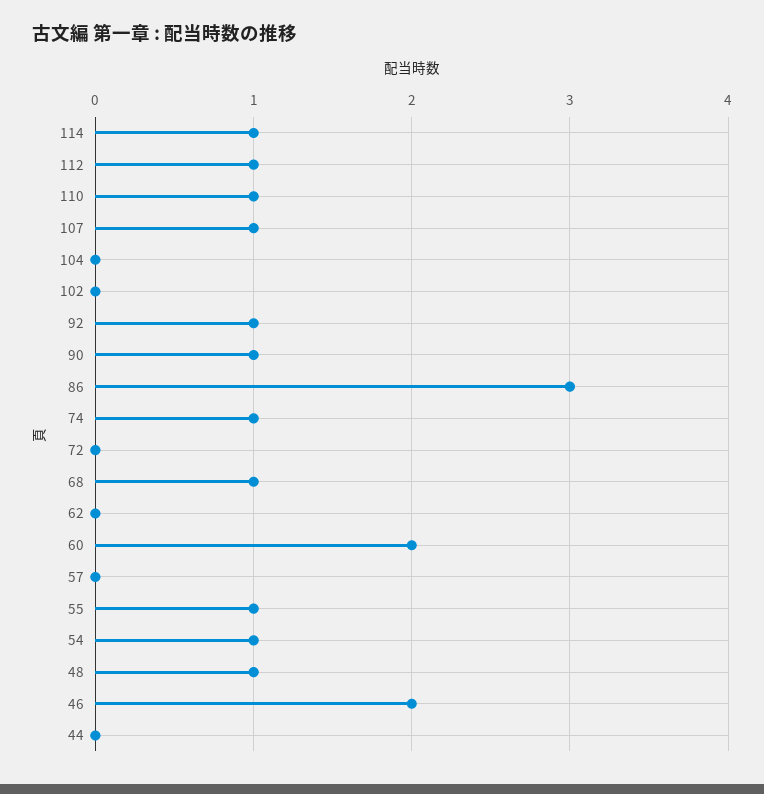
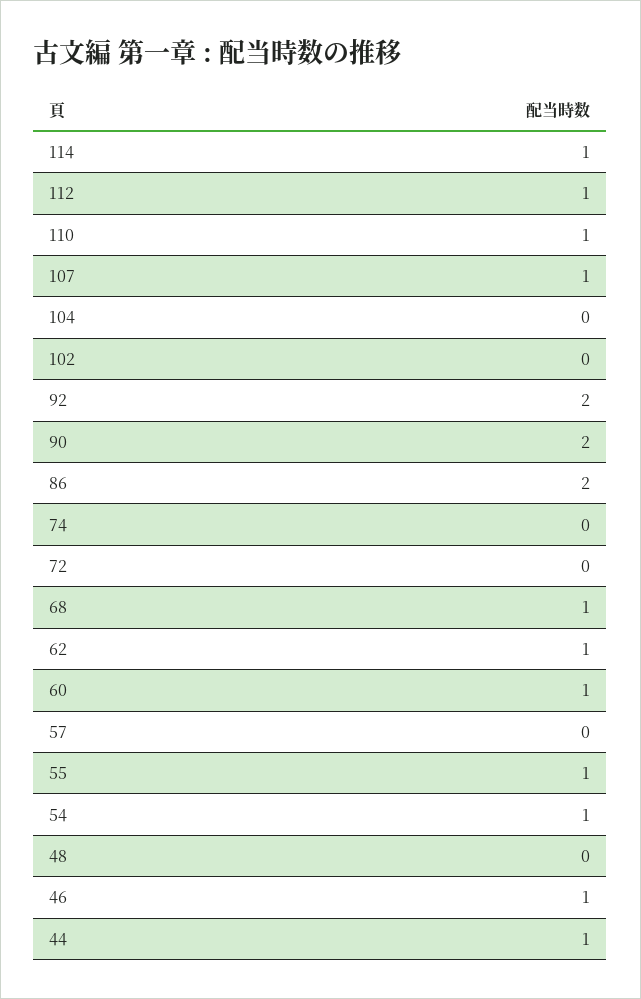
92: 1 -> 2
90: 1 -> 2
86: 3 -> 2
74: 1 -> 0
62: 0 -> 1
60: 2 -> 1
48: 1 -> 0
46: 2 -> 1
44: 0 -> 1

